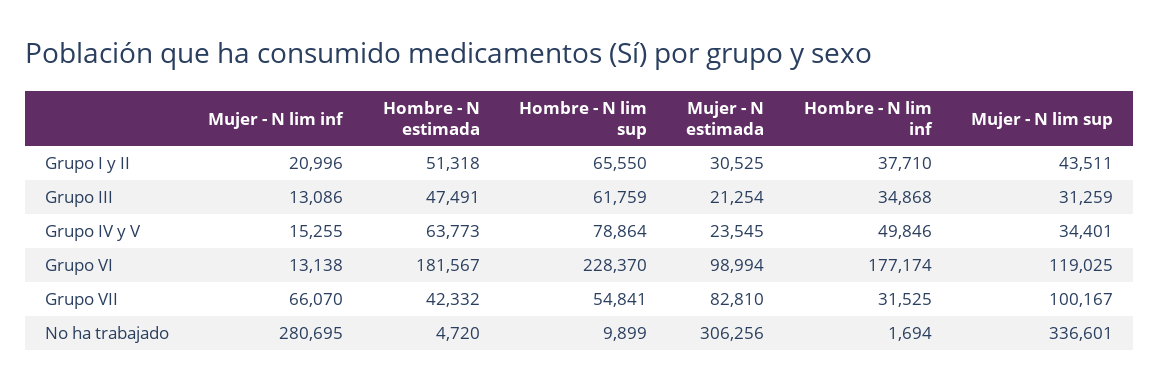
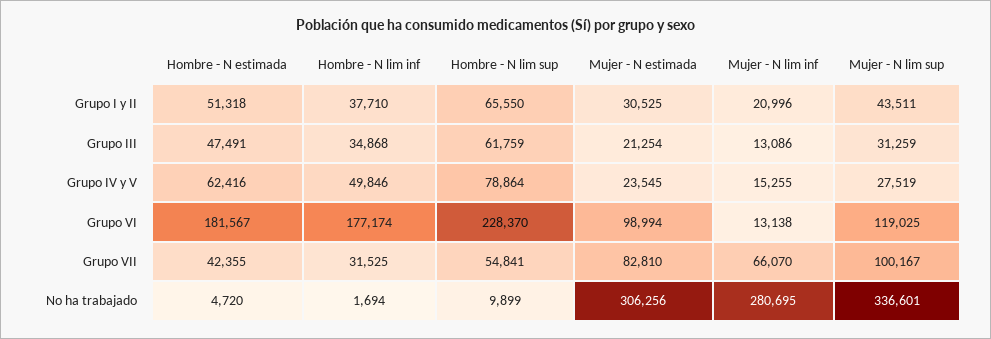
Hombre - N estimada, Grupo IV y V: 63773 -> 62416
Mujer - N lim sup, Grupo IV y V: 34401 -> 27519
Hombre - N estimada, Grupo VII: 42332 -> 42355

